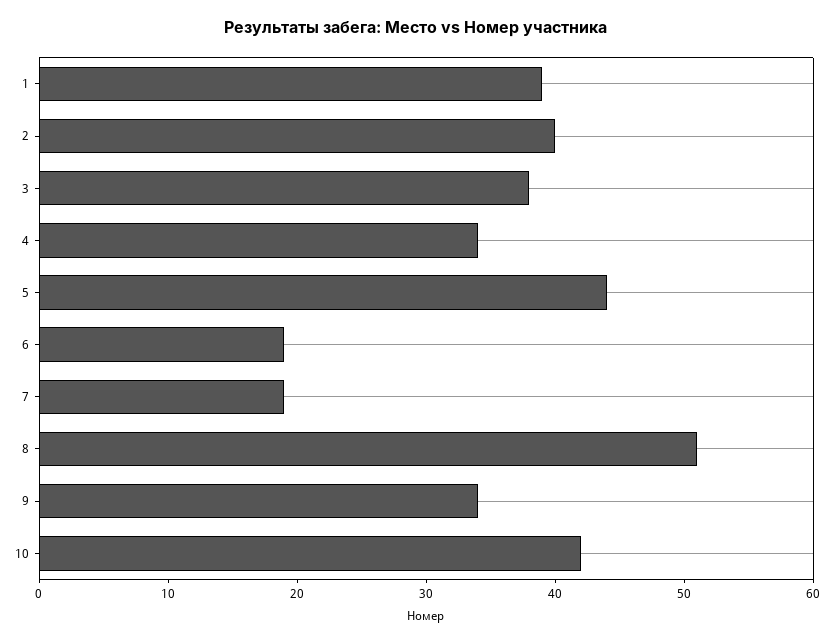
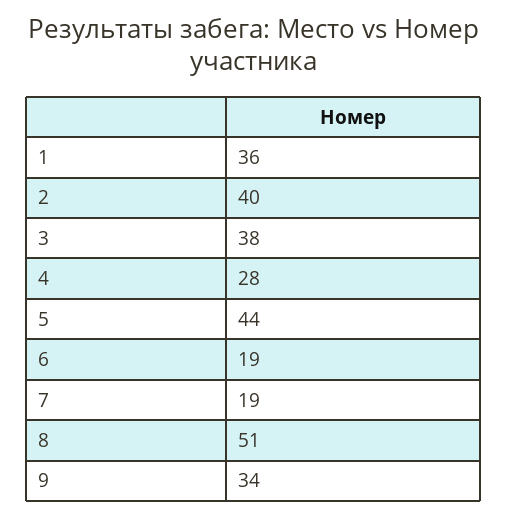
1: 39 -> 36
4: 34 -> 28
10: 42 -> none

